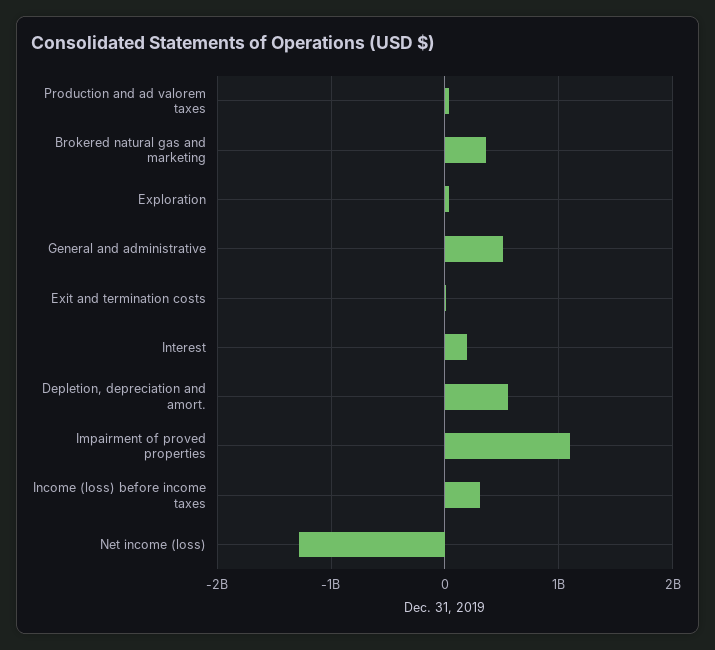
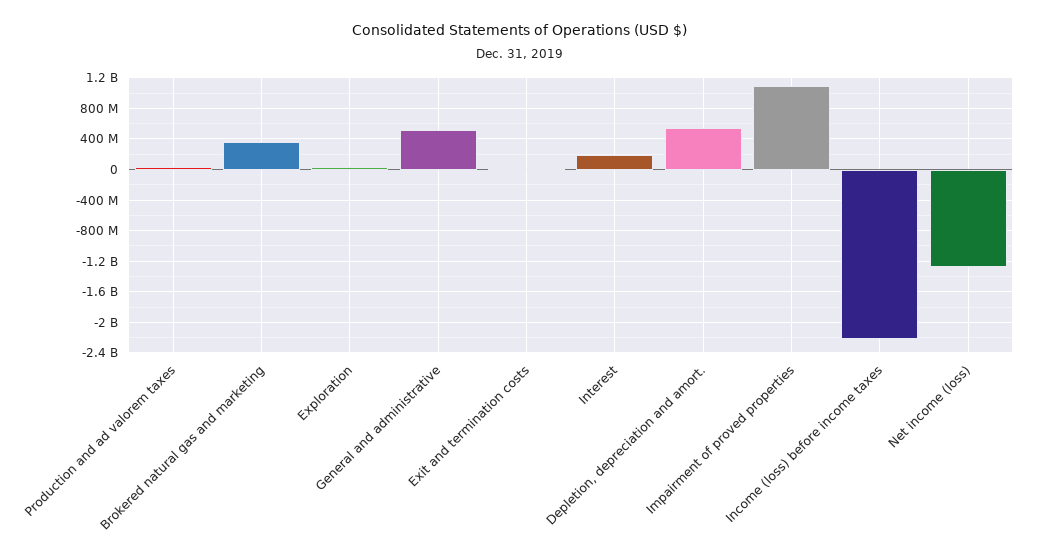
Income (loss) before income taxes: 300000000 -> -2200000000

